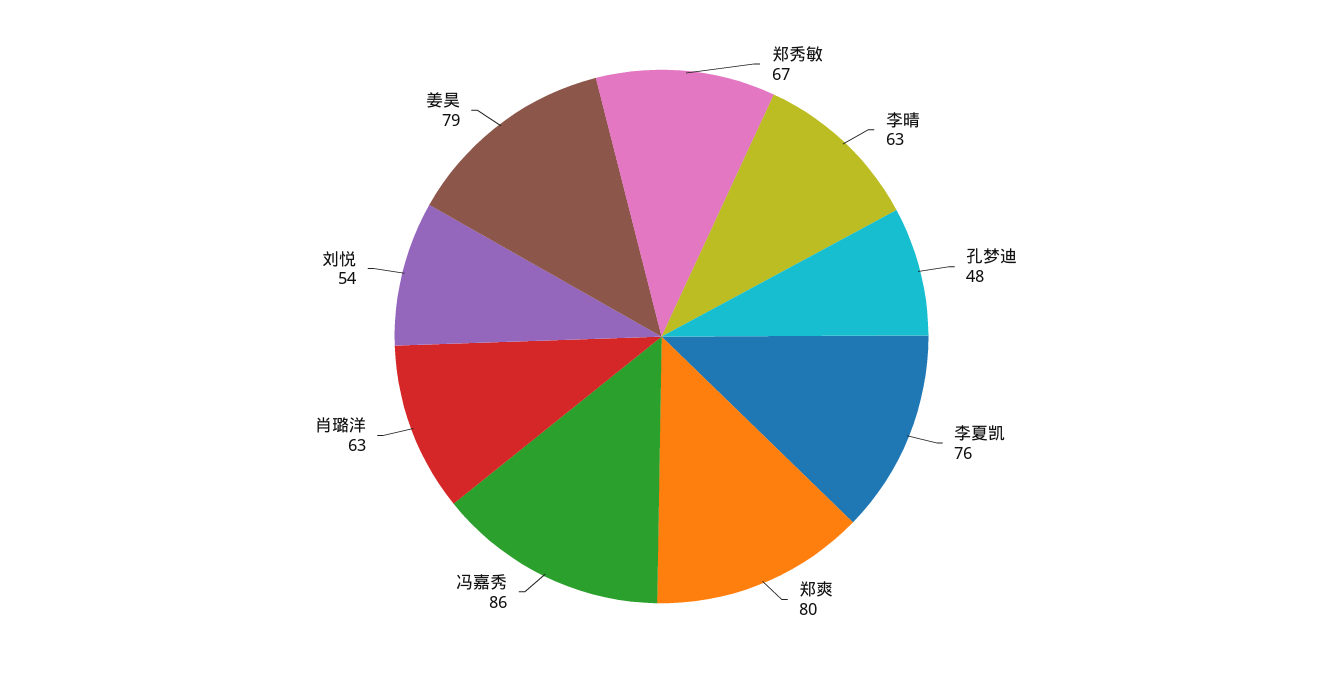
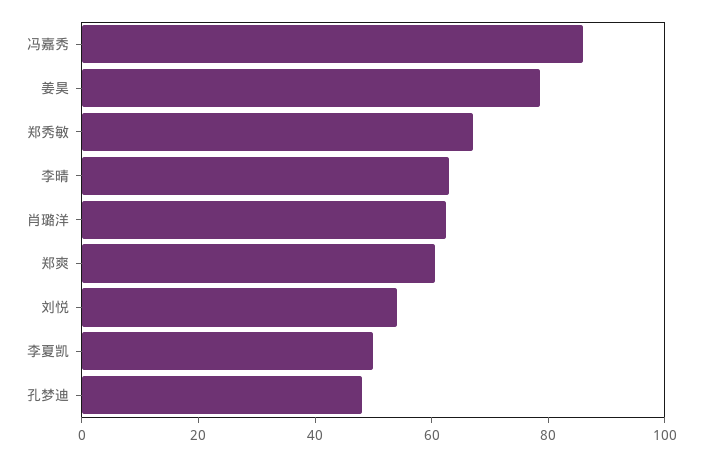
李夏凯: 76 -> 50
郑爽: 80 -> 60

